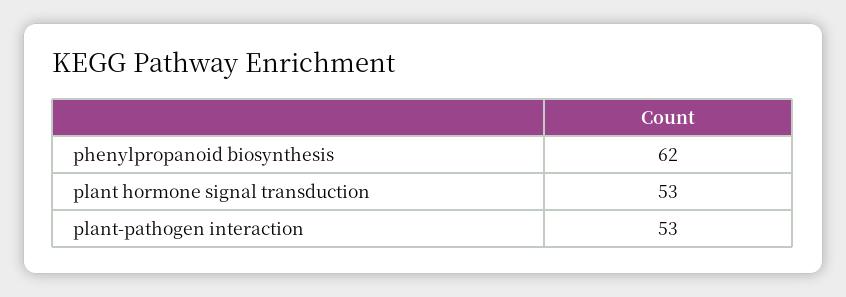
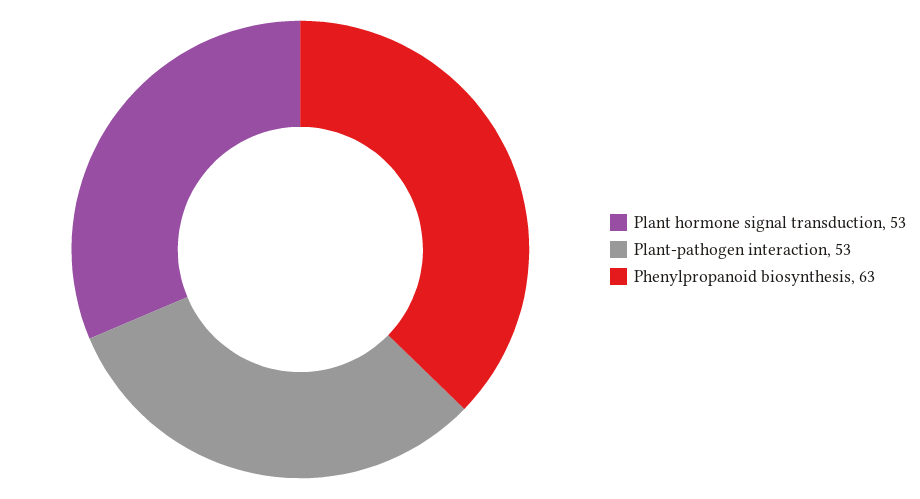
phenylpropanoid biosynthesis: 62 -> 63

